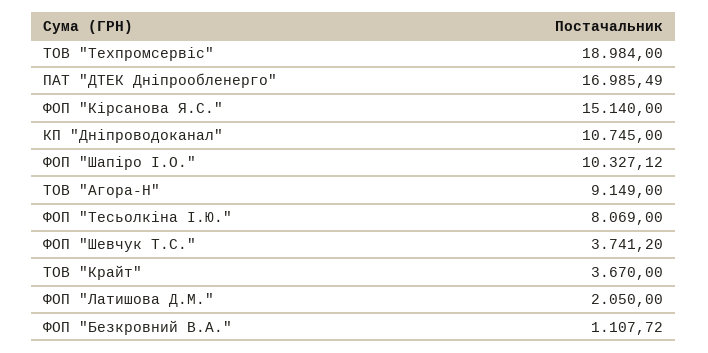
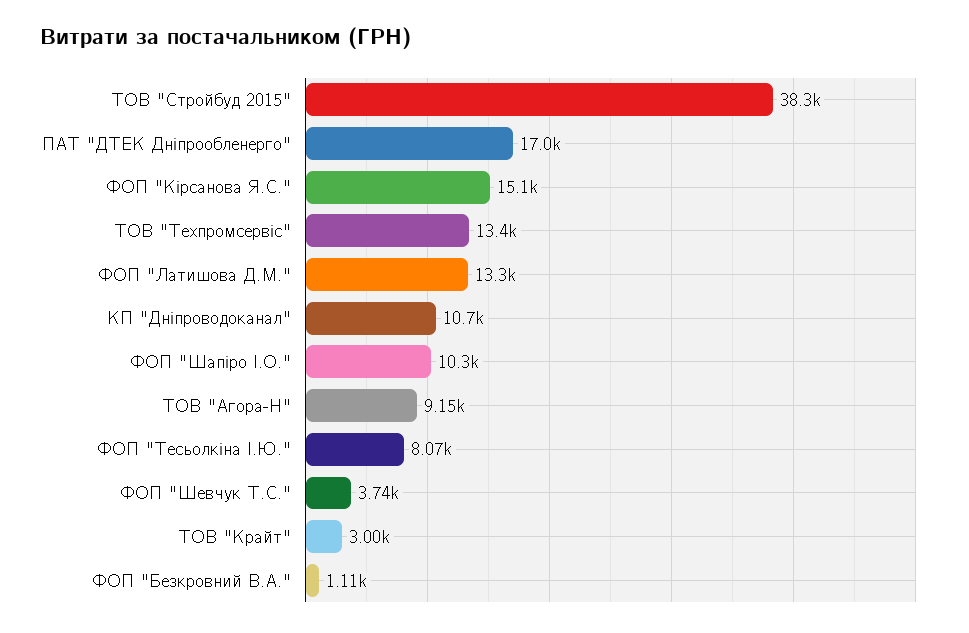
ТОВ "Техпромсервіс": 18984 -> 13400
ТОВ "Крайт": 3670 -> 3000
ФОП "Латишова Д.М.": 2050 -> 13300
ТОВ "Стройбуд 2015": none -> 38300

